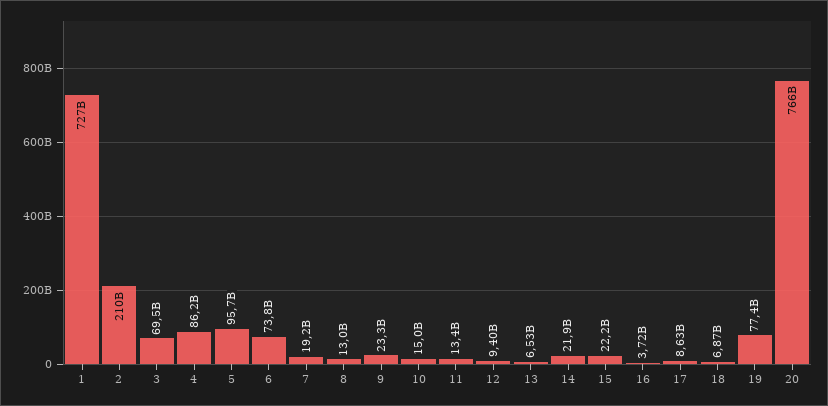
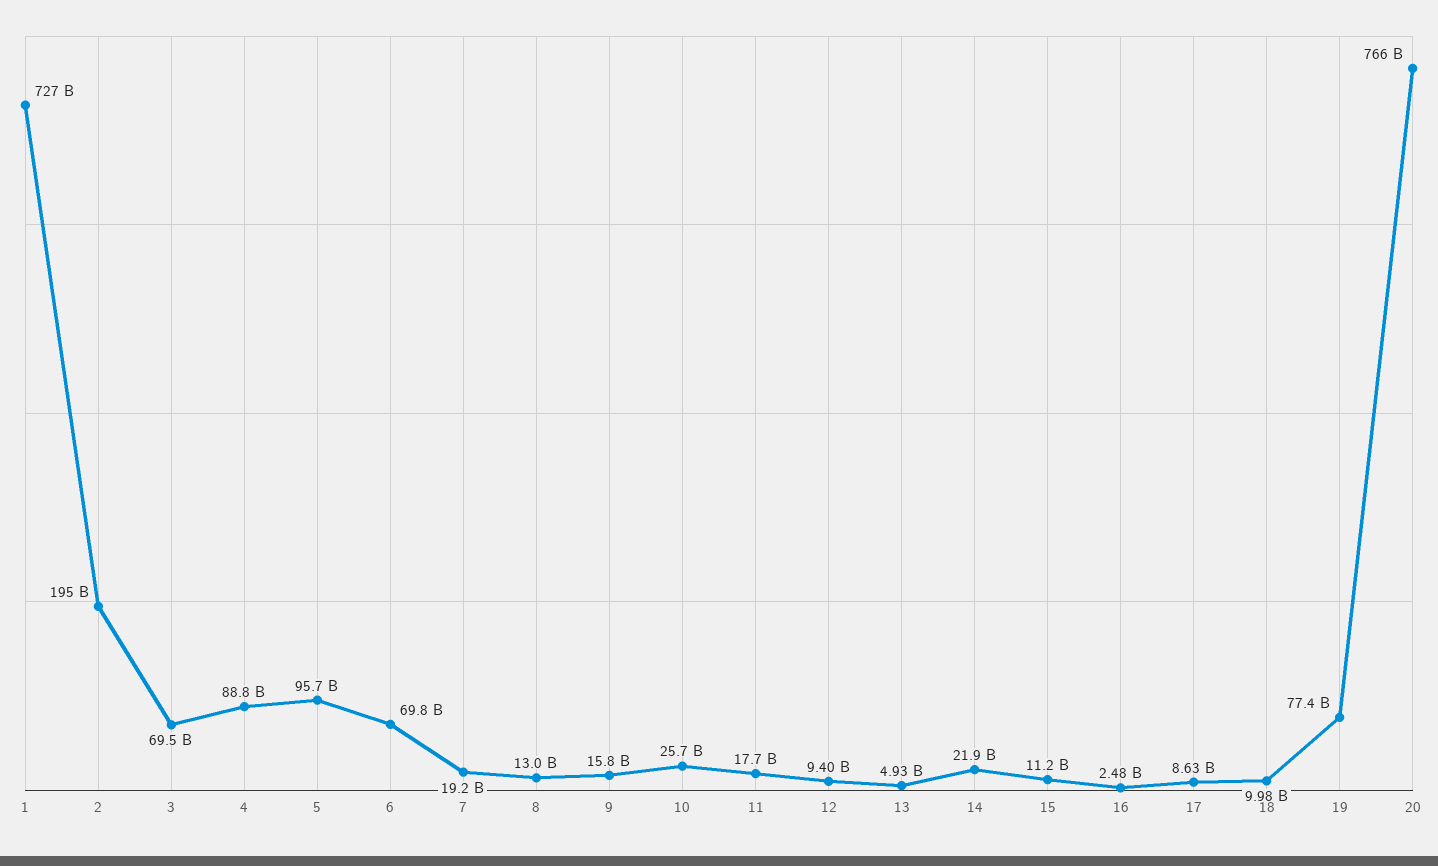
2: 210000000000 -> 195000000000
4: 86200000000 -> 88800000000
6: 73800000000 -> 69800000000
9: 23300000000 -> 15800000000
10: 15000000000 -> 25700000000
11: 13400000000 -> 17700000000
13: 6530000000 -> 4930000000
15: 22200000000 -> 11200000000
16: 3720000000 -> 2480000000
18: 6870000000 -> 9980000000

